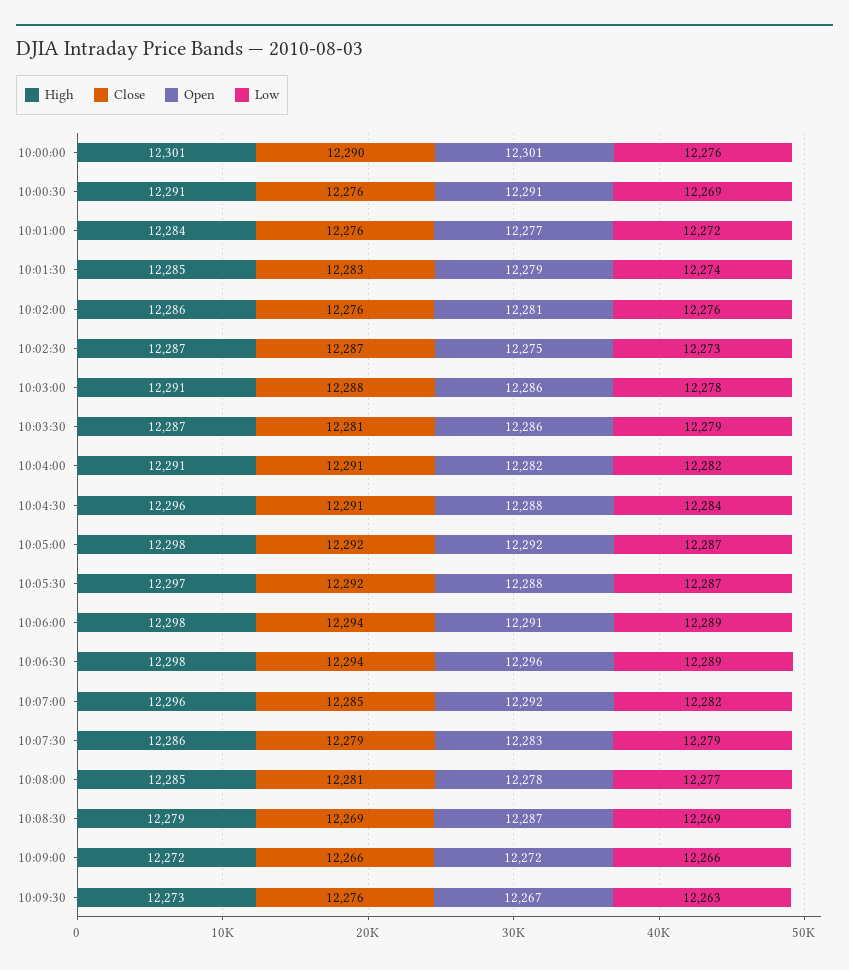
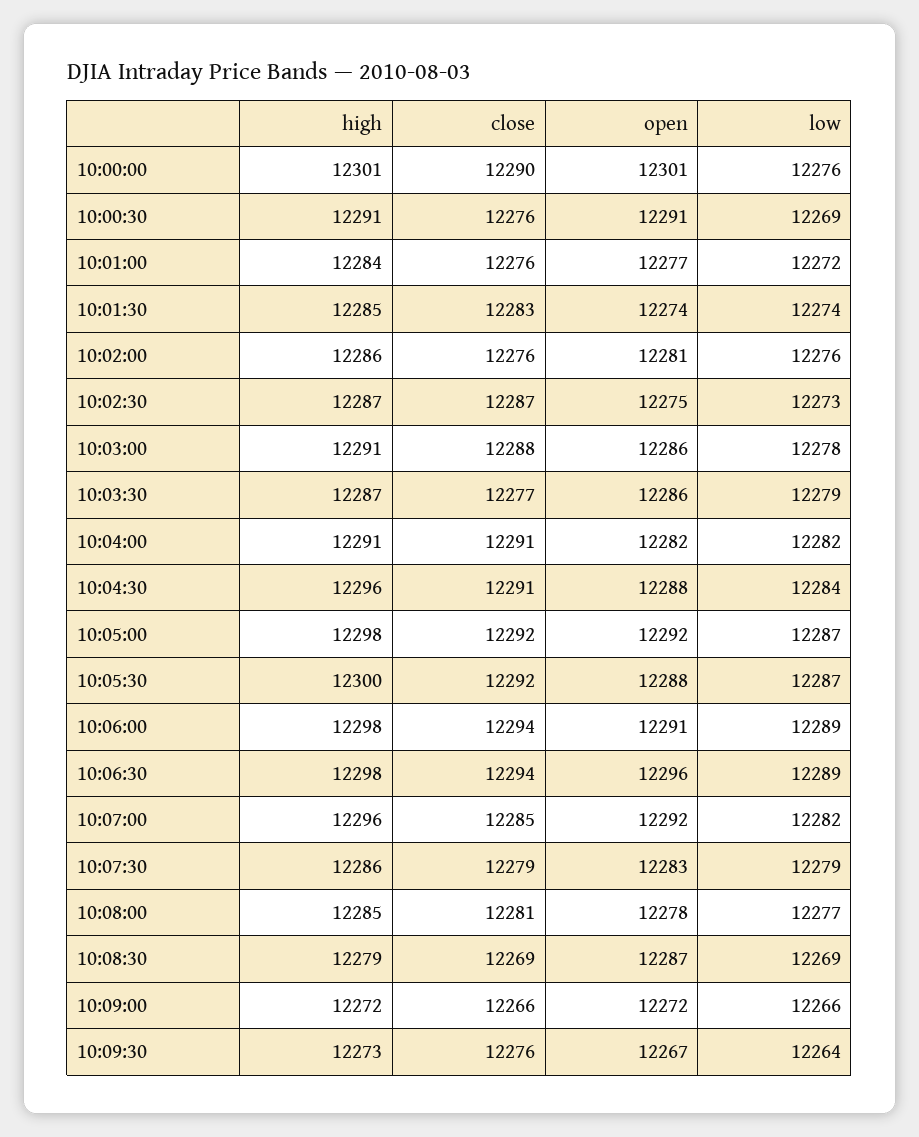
Open, 10:01:30: 12279 -> 12274
Close, 10:03:30: 12281 -> 12277
High, 10:05:30: 12297 -> 12300
Low, 10:09:30: 12263 -> 12264

